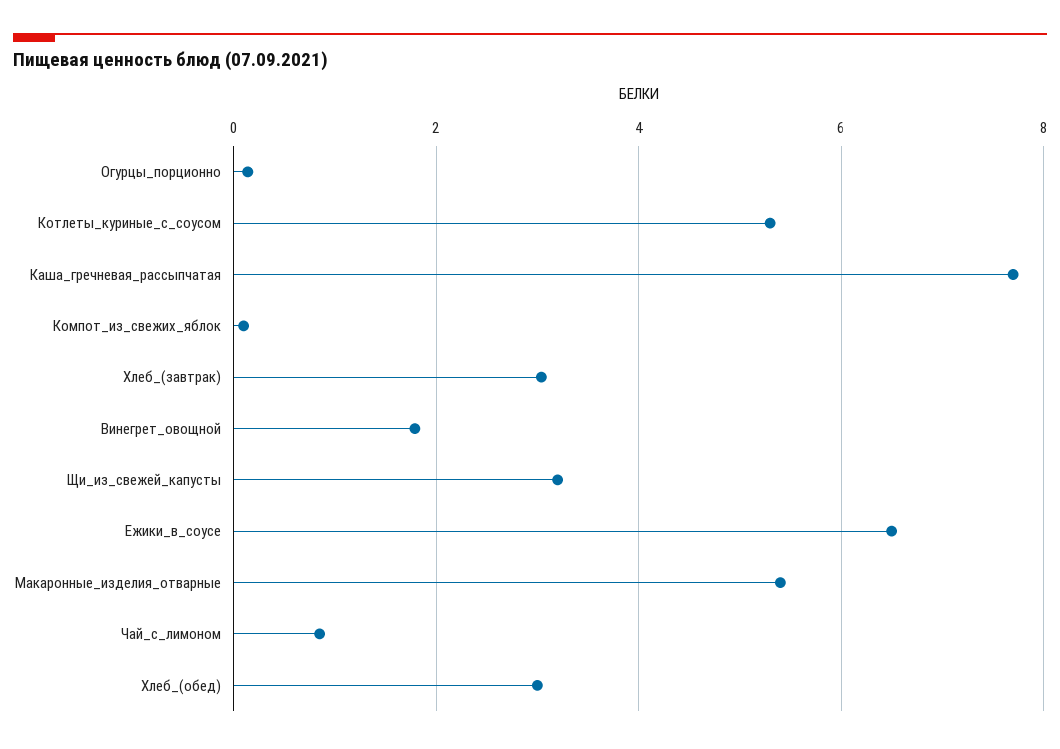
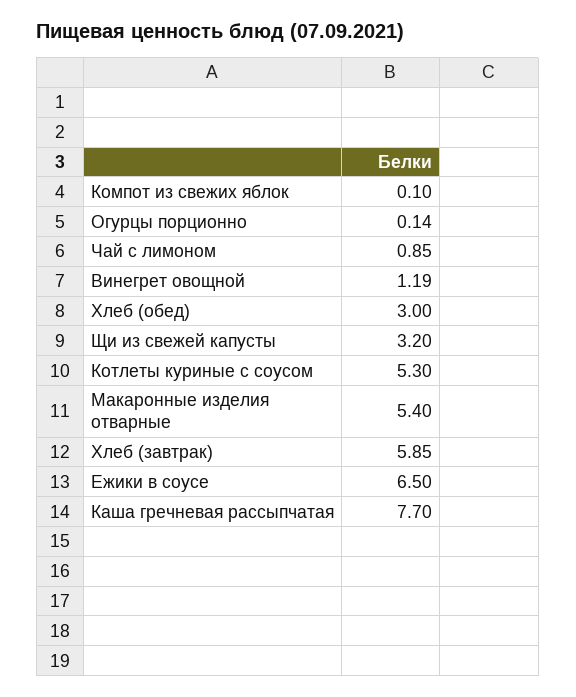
Хлеб_(завтрак): 3 -> 5.85
Винегрет_овощной: 1.8 -> 1.19

